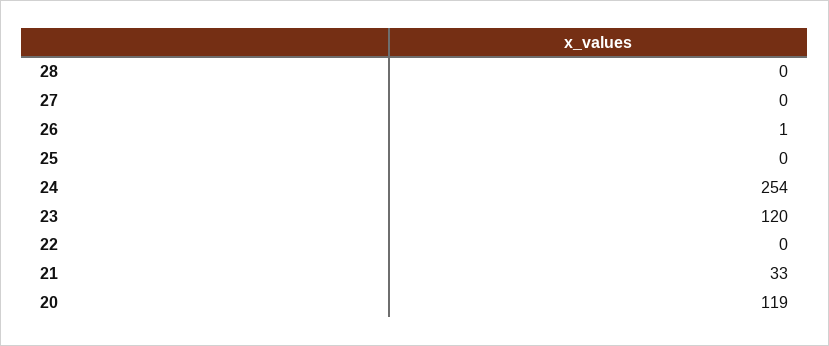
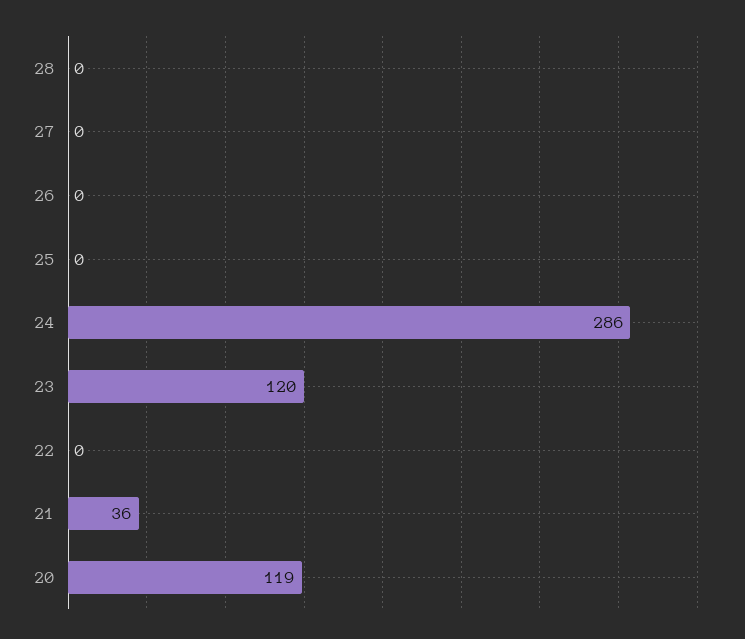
26: 1 -> 0
24: 254 -> 286
21: 33 -> 36

